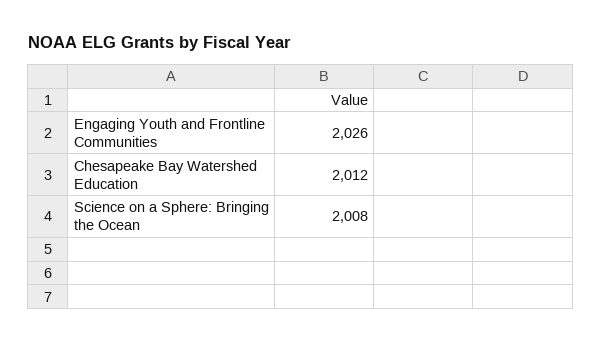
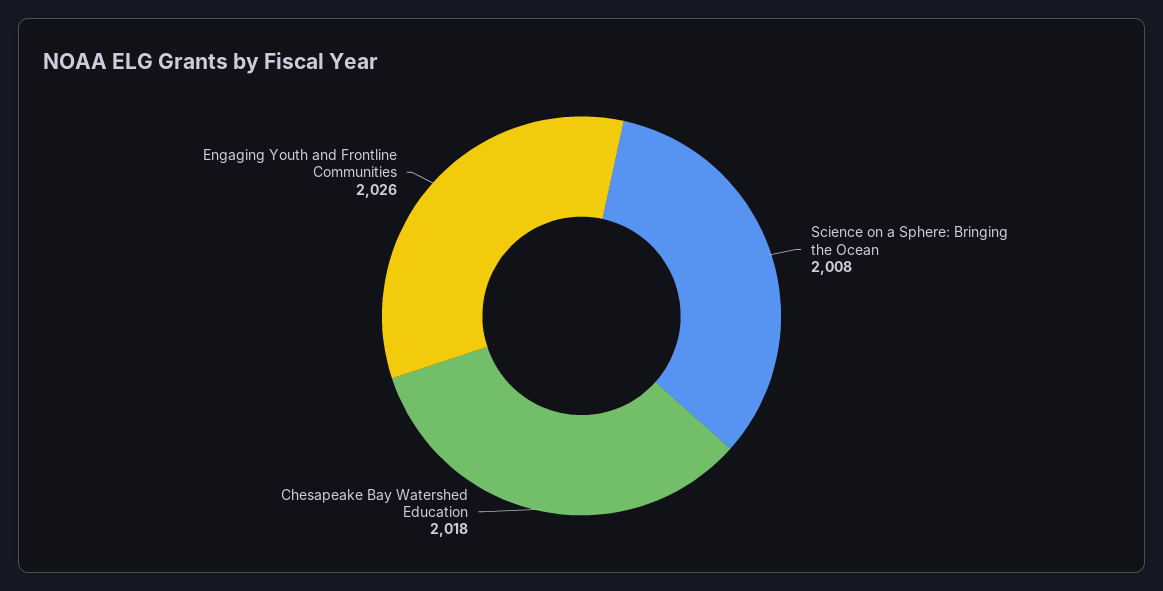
Chesapeake Bay Watershed Education: 2012 -> 2018

